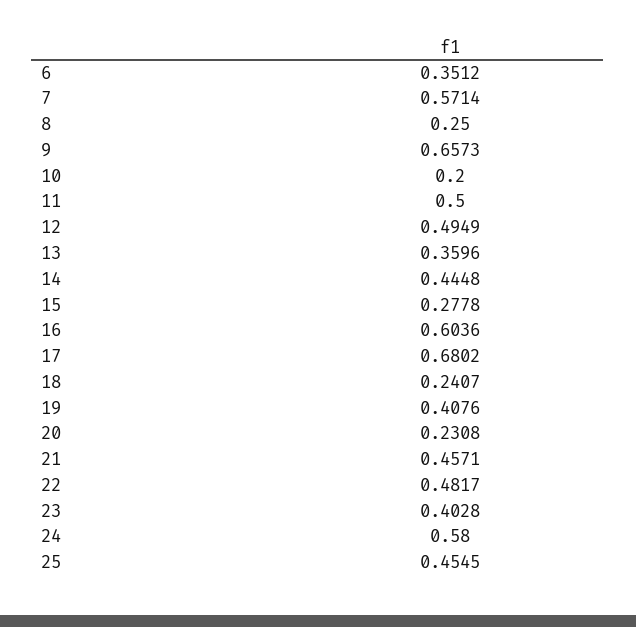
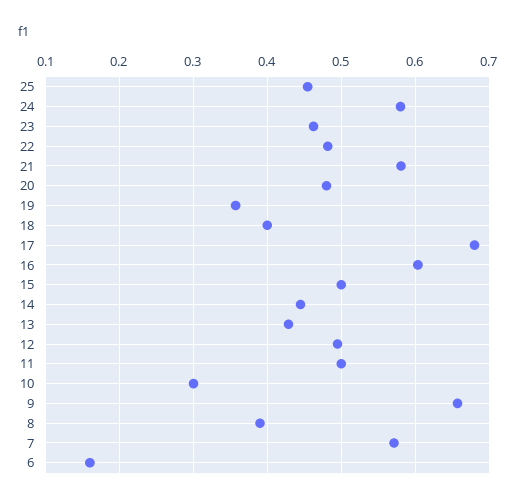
6: 0.3512 -> 0.16
8: 0.25 -> 0.39
10: 0.2 -> 0.3
13: 0.3596 -> 0.43
15: 0.2778 -> 0.5
18: 0.2407 -> 0.4
19: 0.4076 -> 0.36
20: 0.2308 -> 0.48
21: 0.4571 -> 0.58
23: 0.4028 -> 0.46

